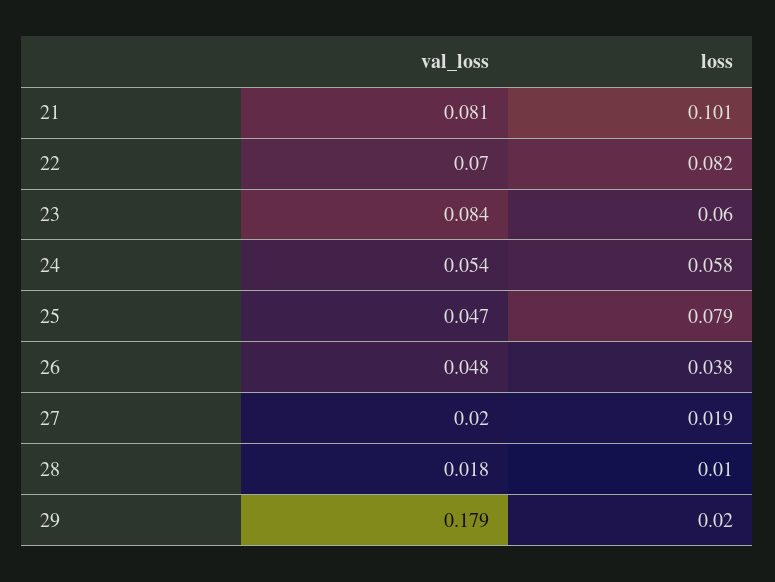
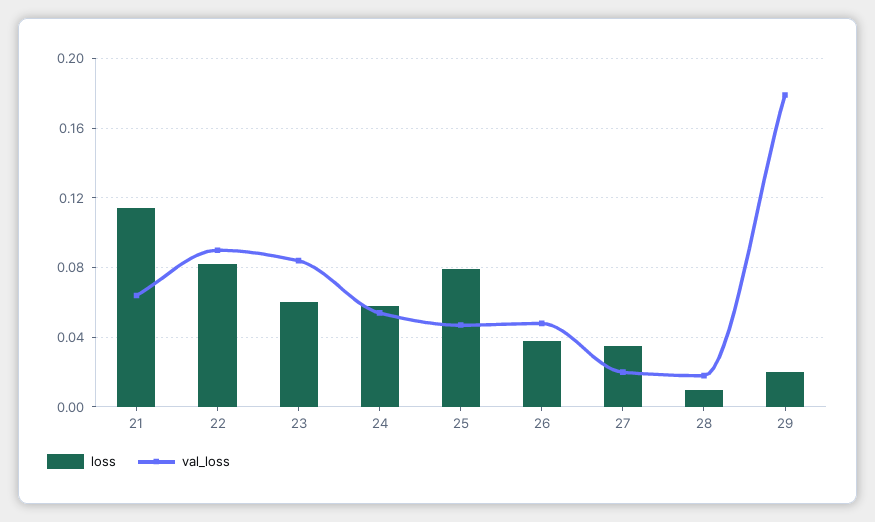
val_loss, 21: 0.081 -> 0.065
loss, 21: 0.101 -> 0.115
val_loss, 22: 0.07 -> 0.09
loss, 27: 0.019 -> 0.035

